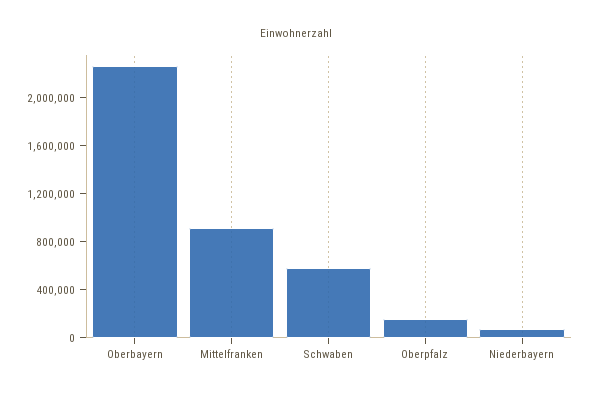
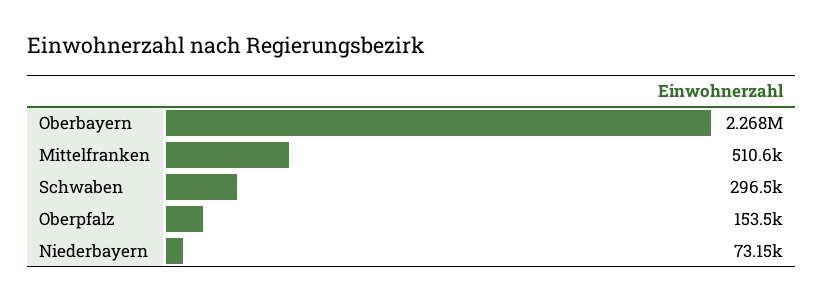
Mittelfranken: 900000 -> 510600
Schwaben: 600000 -> 296500

